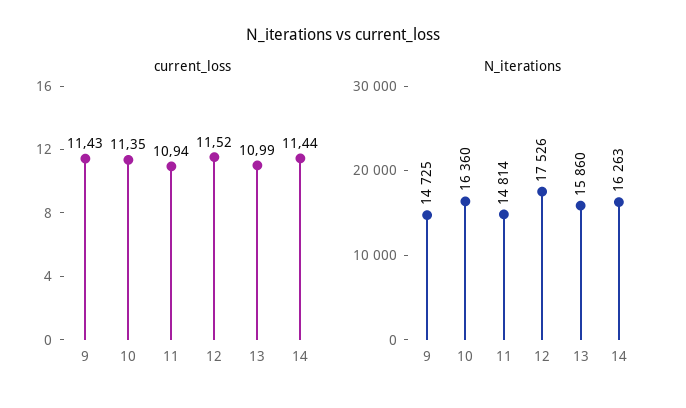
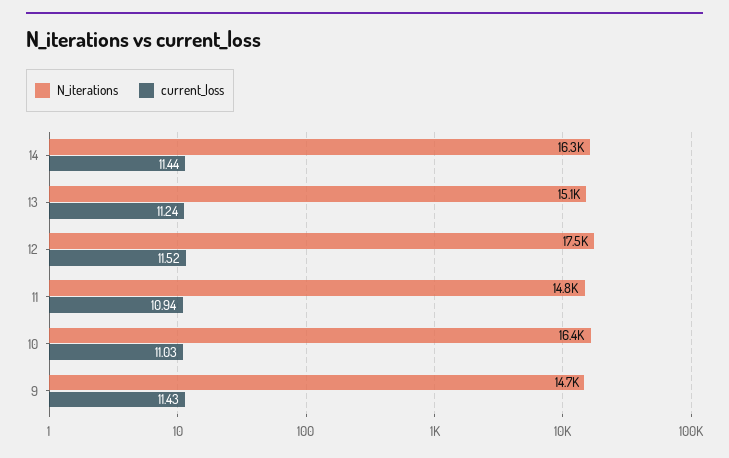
current_loss, 10: 11.35 -> 11.03
current_loss, 13: 10.99 -> 11.24
N_iterations, 13: 15860 -> 15100

